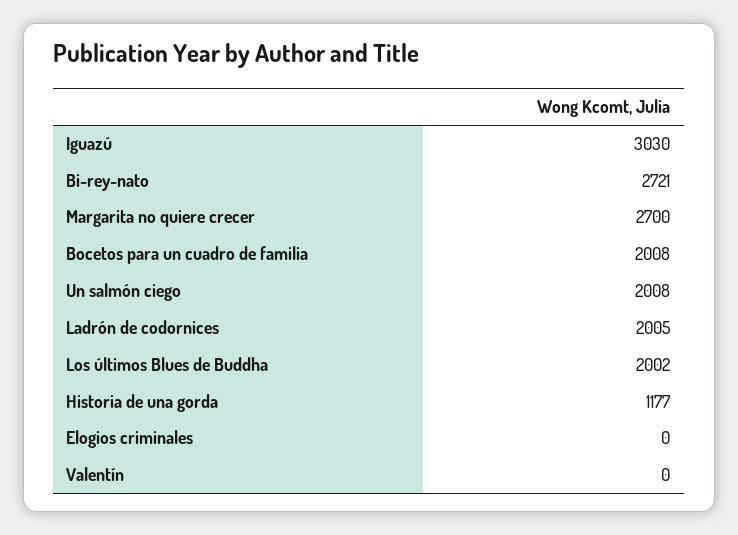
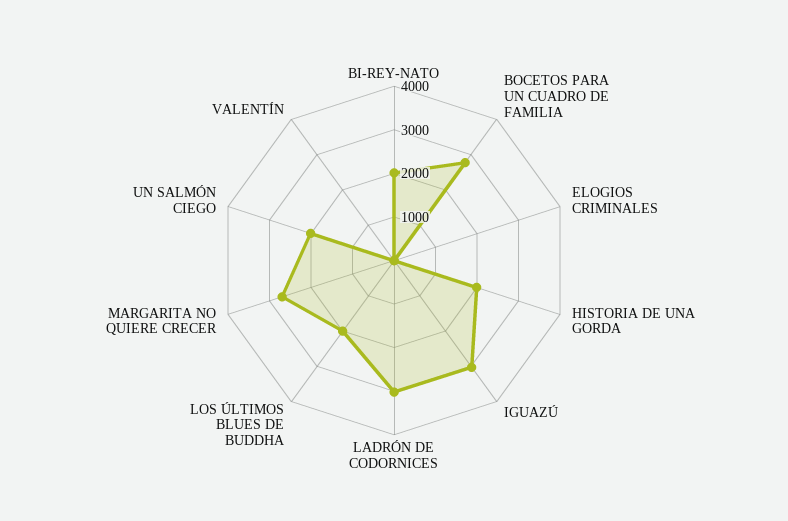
Bi-rey-nato: 2721 -> 2000
Bocetos para un cuadro de familia: 2008 -> 2800
Ladrón de codornices: 2005 -> 3000
Historia de una gorda: 1177 -> 2000

